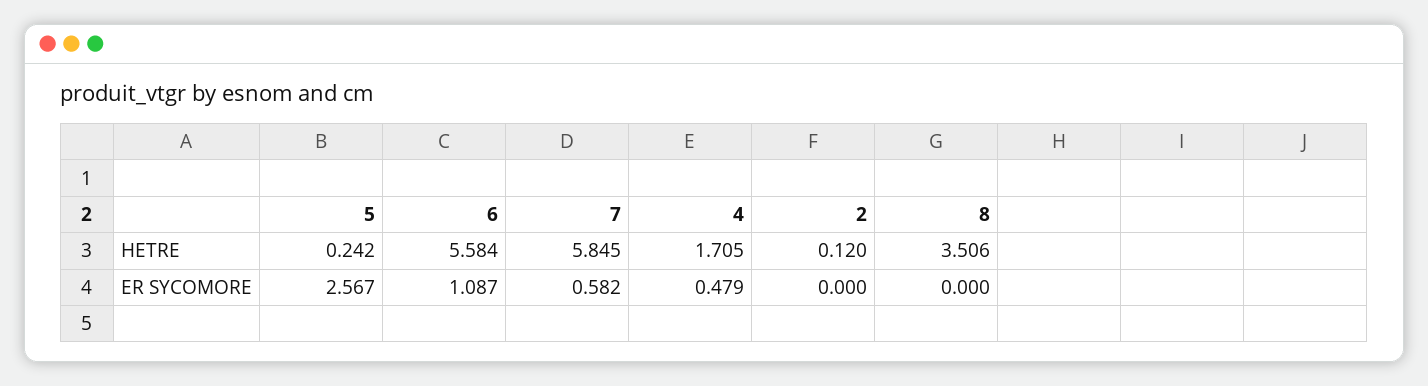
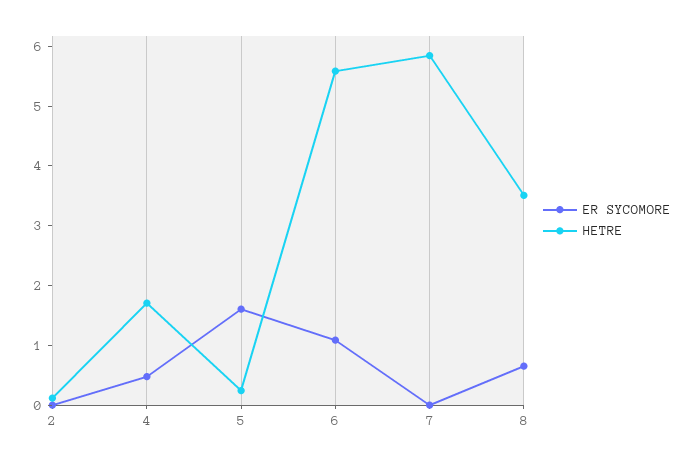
ER SYCOMORE, 5: 2.567 -> 1.6
ER SYCOMORE, 7: 0.582 -> 0
ER SYCOMORE, 8: 0 -> 0.6

